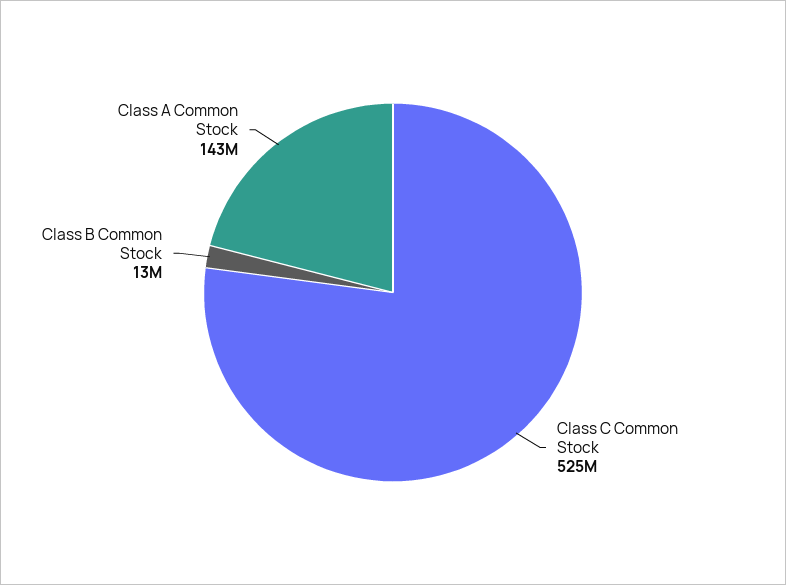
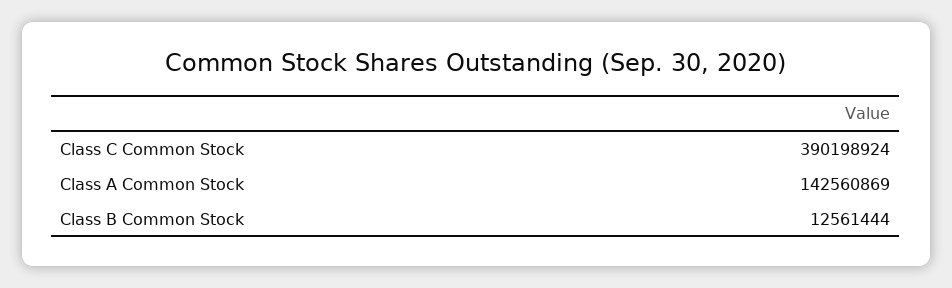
Class C Common Stock: 525000000 -> 390198924

